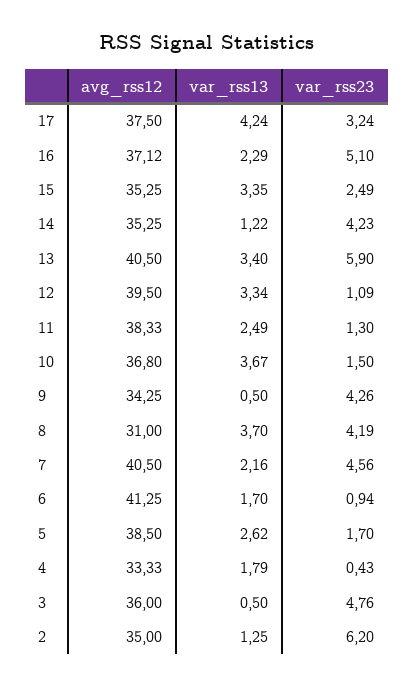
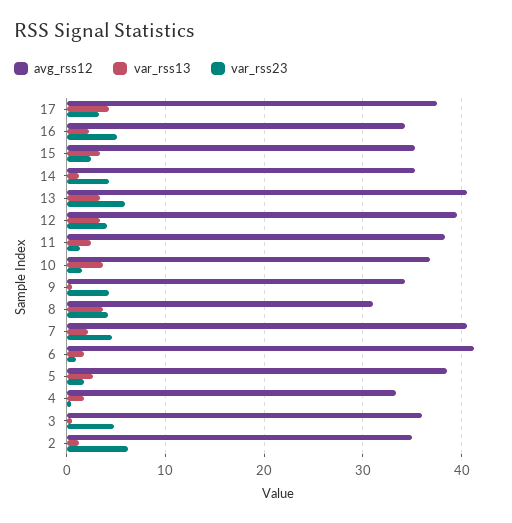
avg_rss12, 16: 37.12 -> 34
var_rss23, 12: 1.09 -> 4

